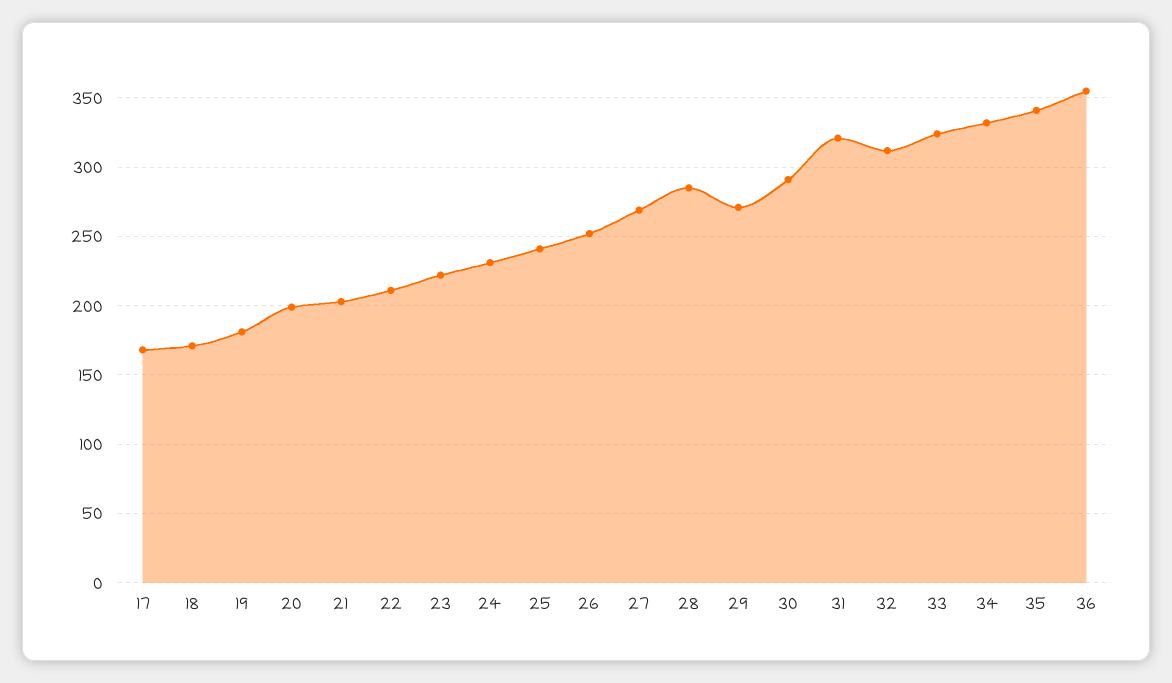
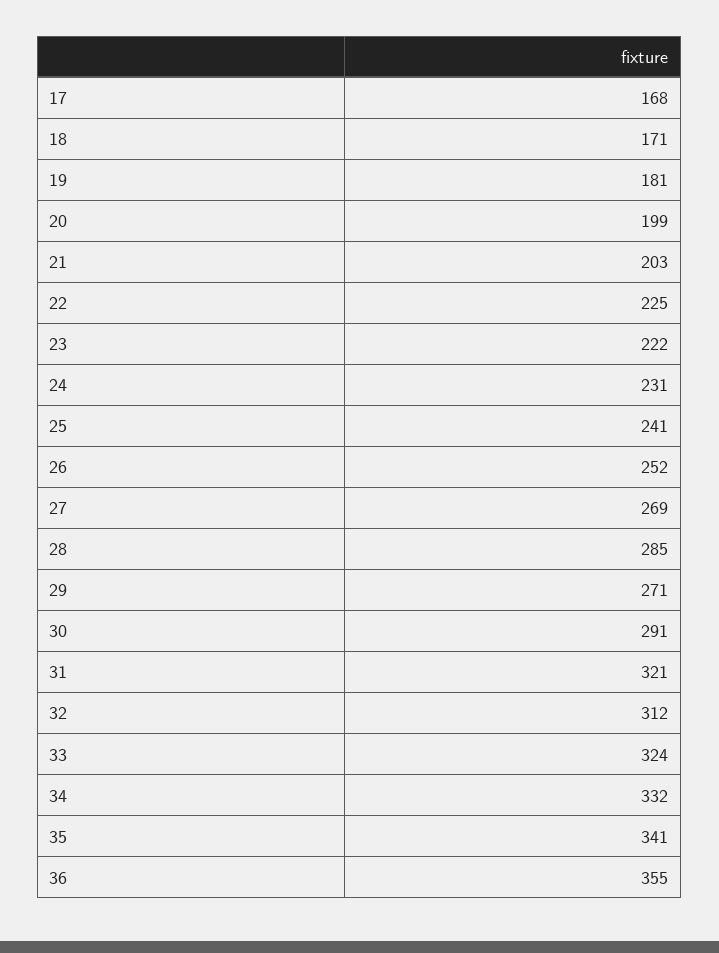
22: 210 -> 225

